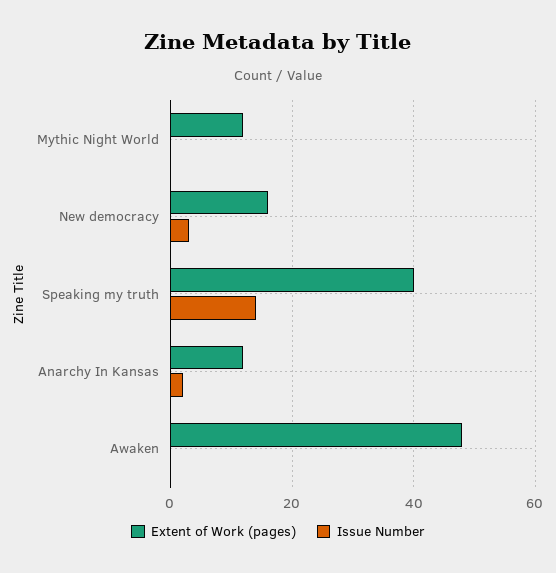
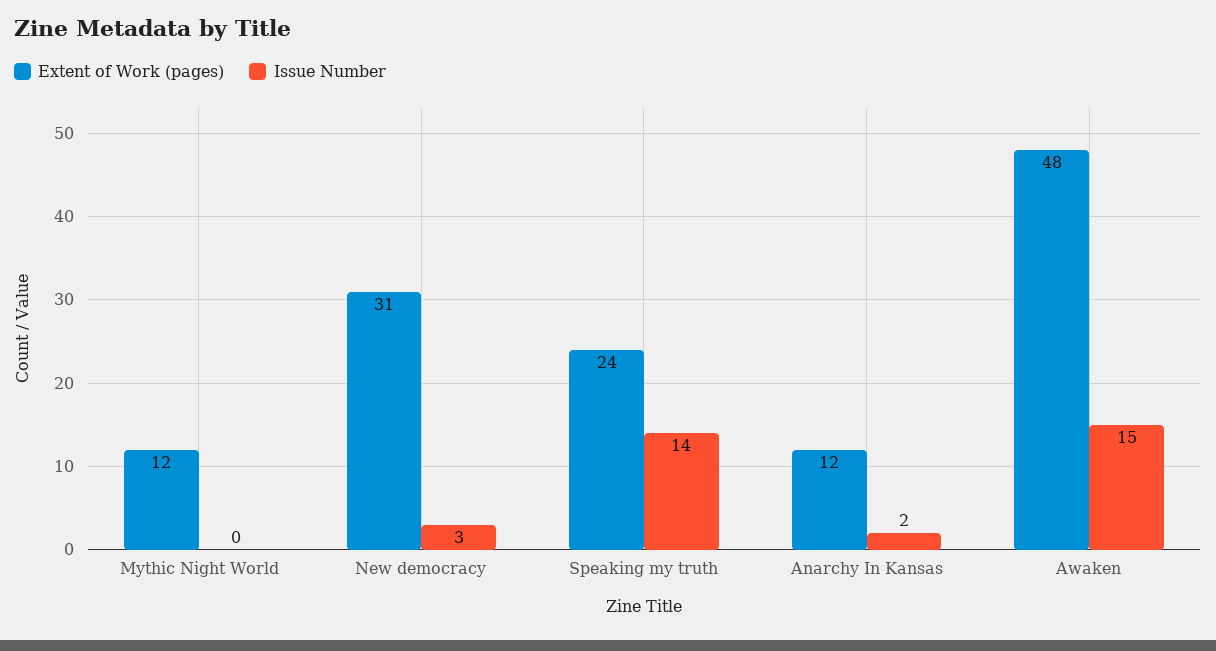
Extent of Work (pages), New democracy: 15 -> 31
Extent of Work (pages), Speaking my truth: 40 -> 24
Issue Number, Awaken: 0 -> 15

